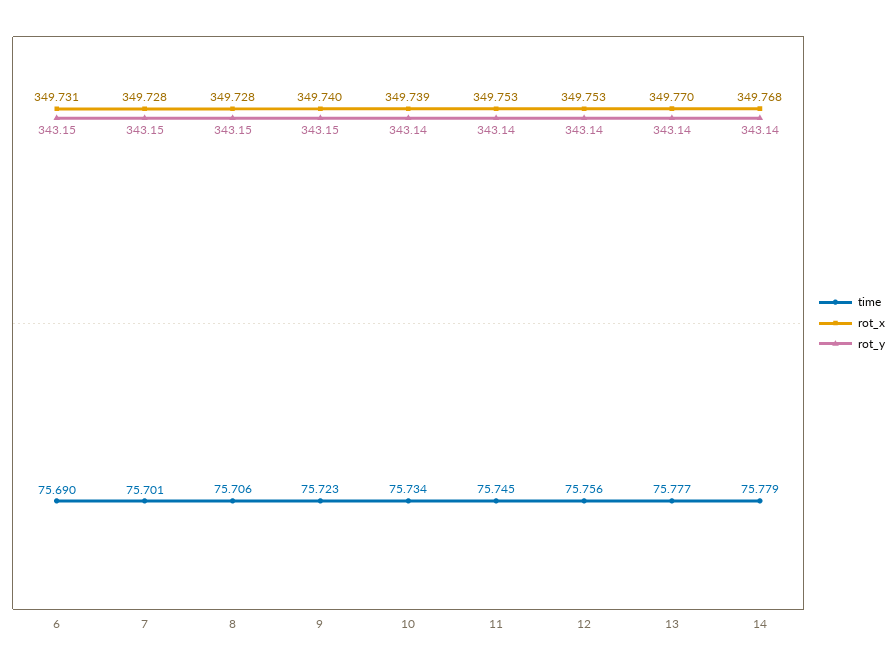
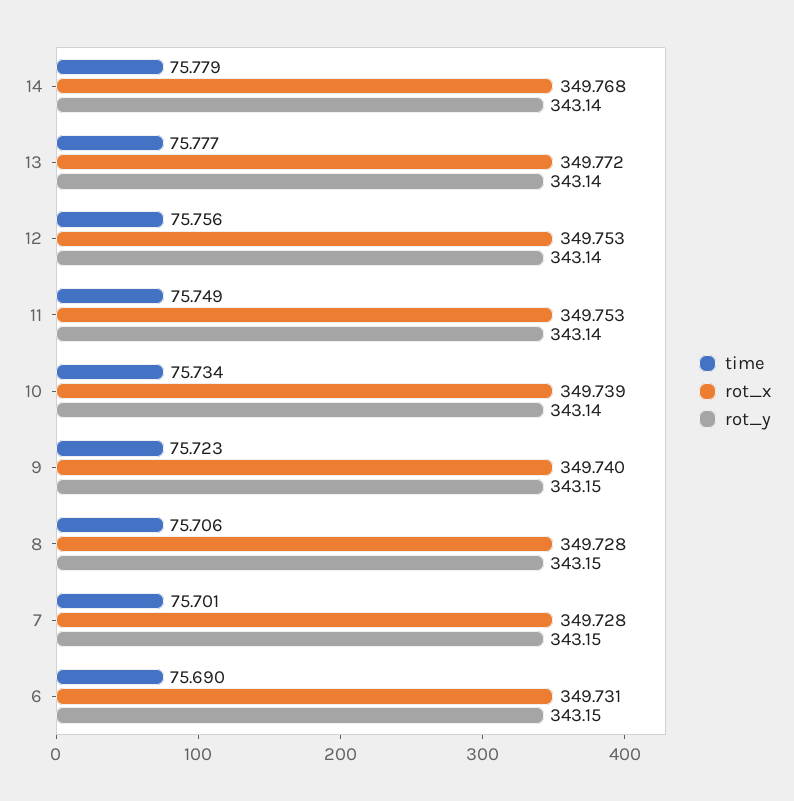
time, 11: 75.745 -> 75.749
rot_x, 13: 349.77 -> 349.772

